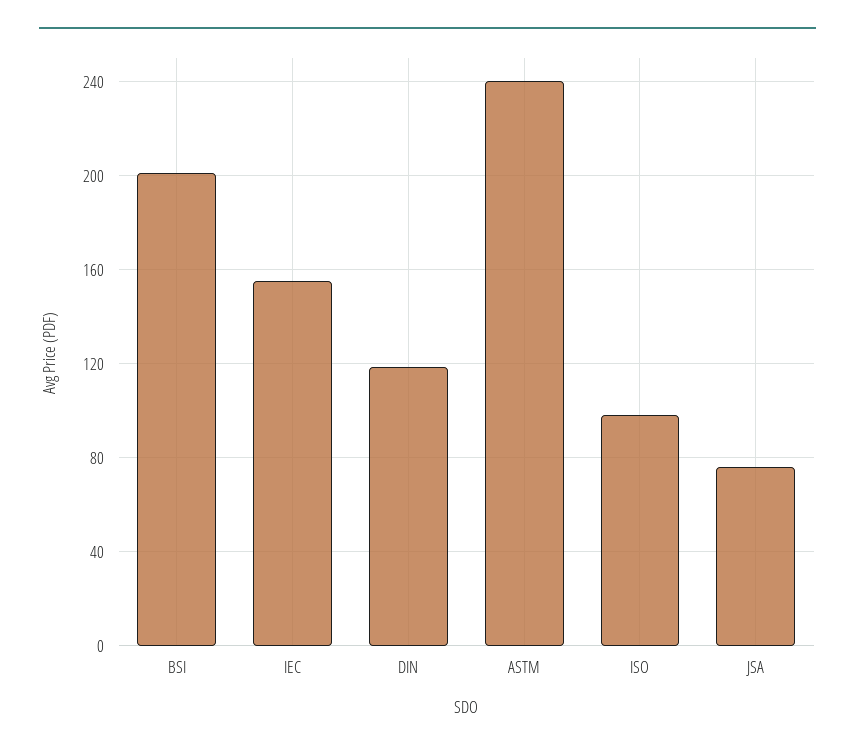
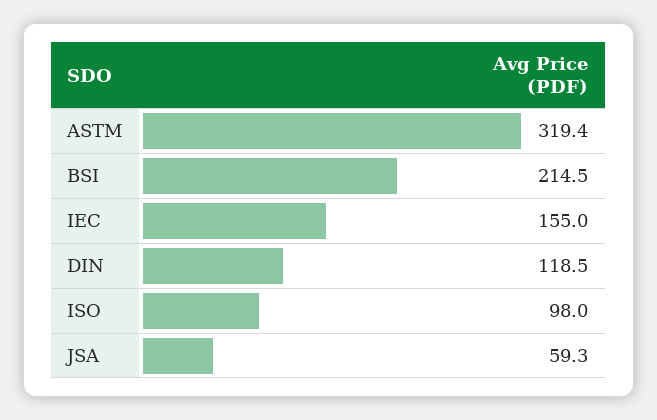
BSI: 200 -> 214.5
ASTM: 240 -> 319.4
JSA: 75 -> 59.3

